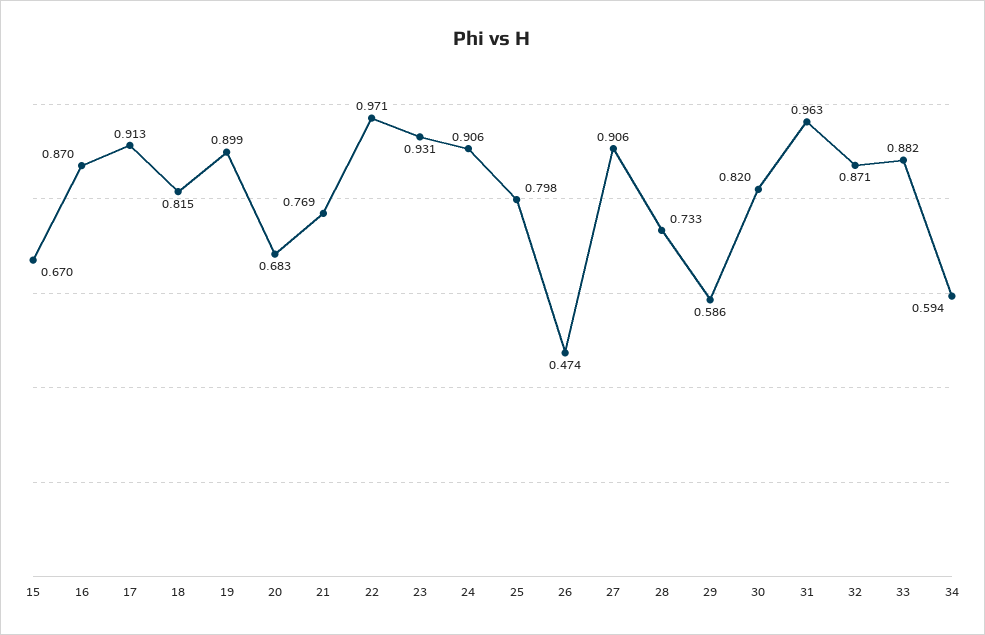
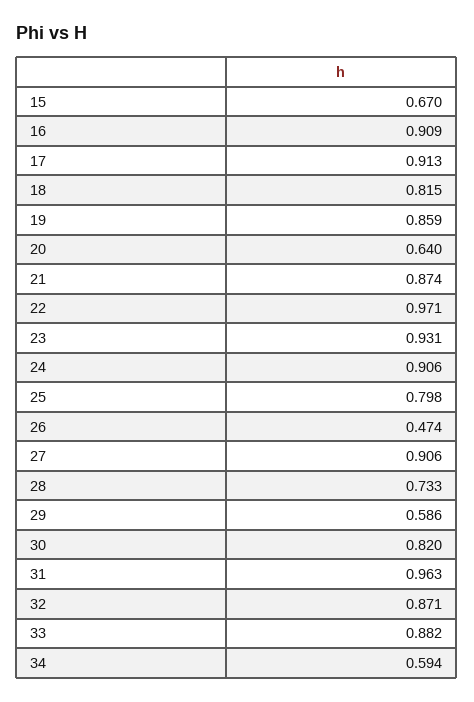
16: 0.87 -> 0.909
19: 0.899 -> 0.859
20: 0.683 -> 0.64
21: 0.769 -> 0.874

